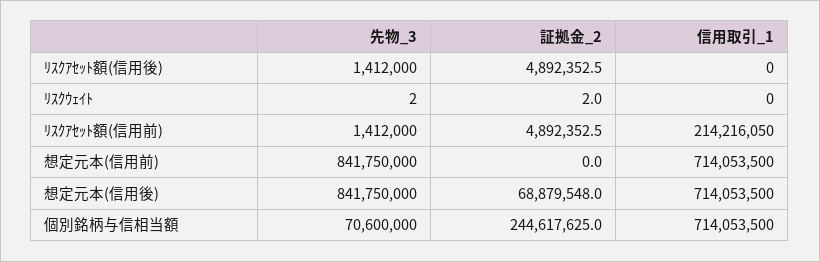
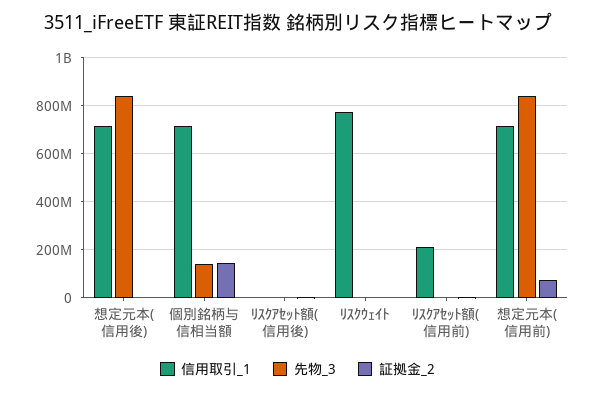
信用取引_1, ﾘｽｸｳｪｲﾄ: 0 -> 775000000
証拠金_2, 想定元本(信用前): 0 -> 75000000
証拠金_2, 想定元本(信用後): 68879548 -> 0
先物_3, 個別銘柄与信相当額: 70600000 -> 150000000
証拠金_2, 個別銘柄与信相当額: 244617625 -> 150000000

